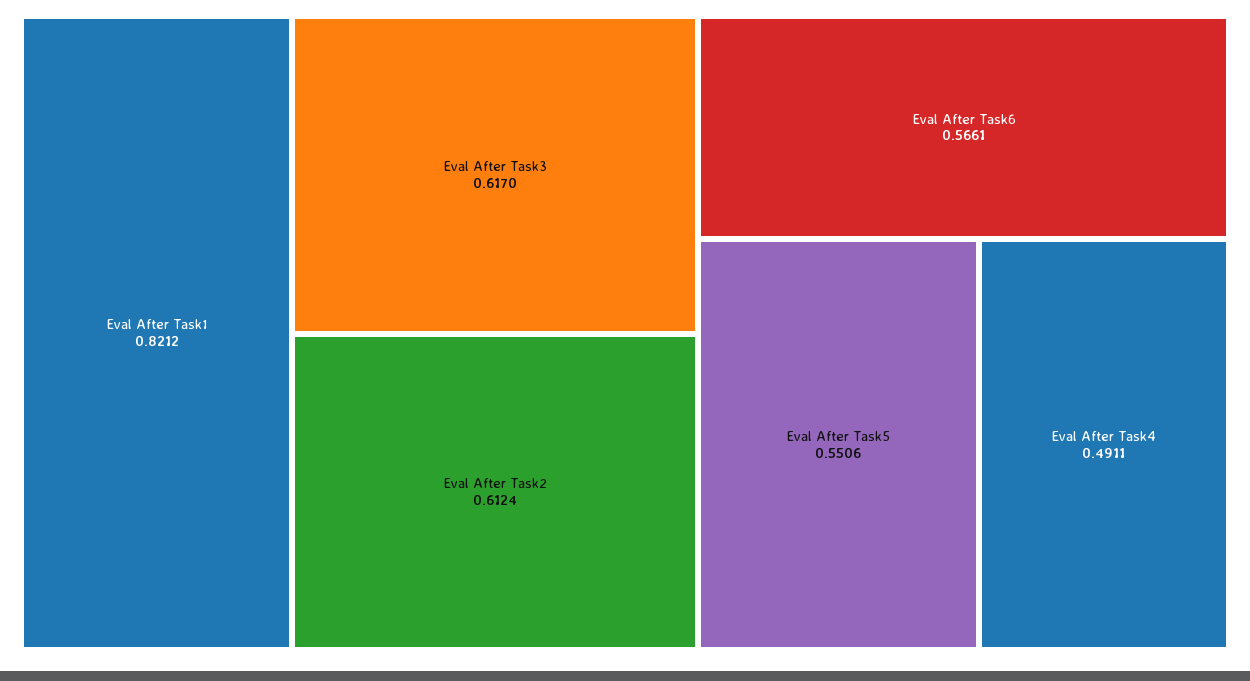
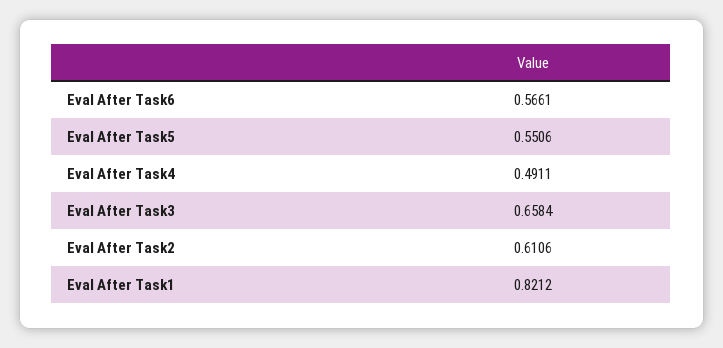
Eval After Task3: 0.617 -> 0.6584
Eval After Task2: 0.6124 -> 0.6106

